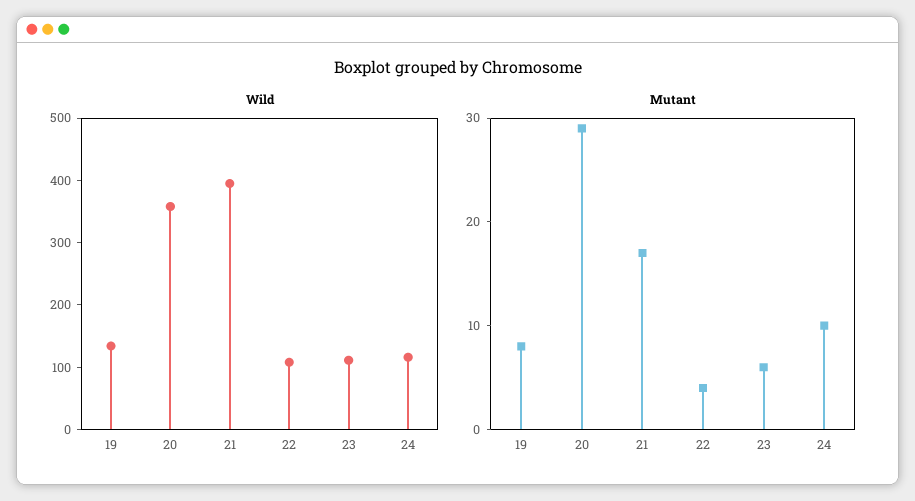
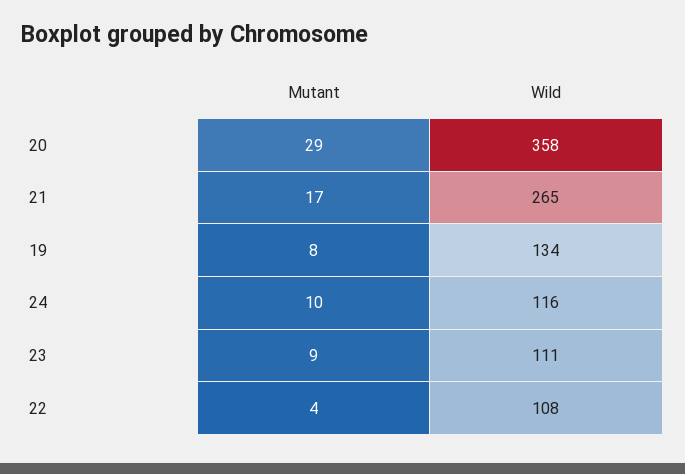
Wild, 21: 400 -> 265
Mutant, 23: 6 -> 9

